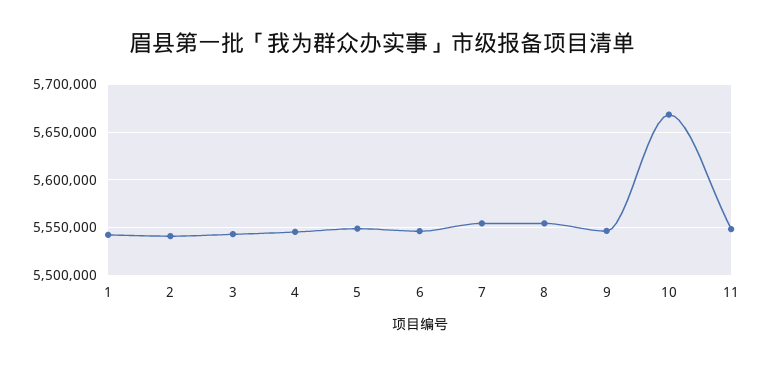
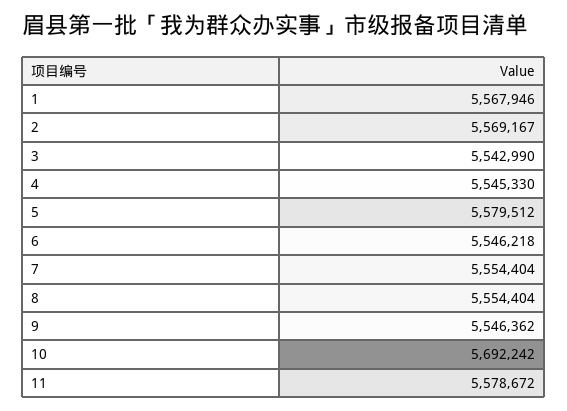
1: 5540000 -> 5567946
2: 5540000 -> 5569167
5: 5550000 -> 5579512
10: 5670000 -> 5692242
11: 5550000 -> 5578672

